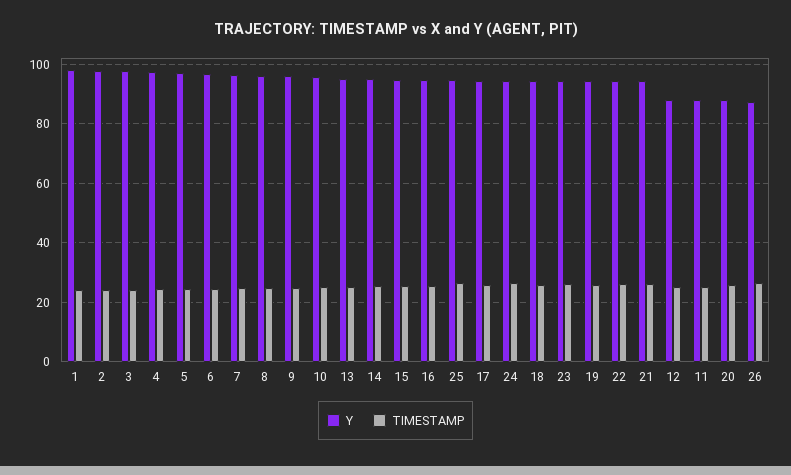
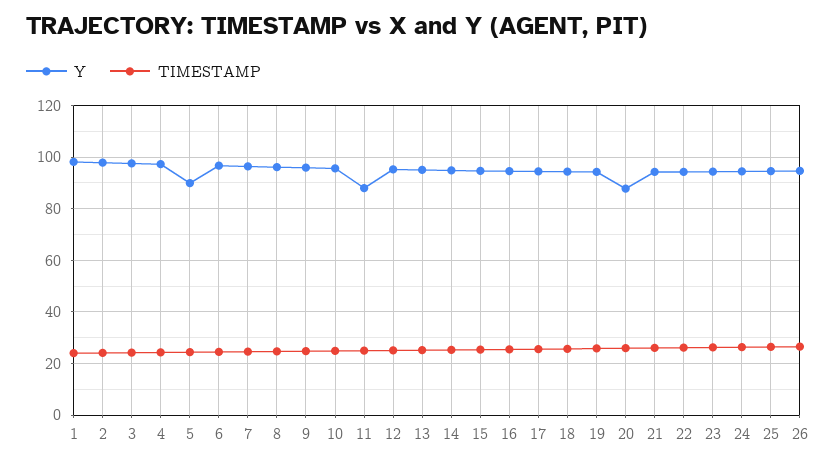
Y, 5: 97.5 -> 90
Y, 12: 87.5 -> 95
Y, 26: 87.5 -> 95

